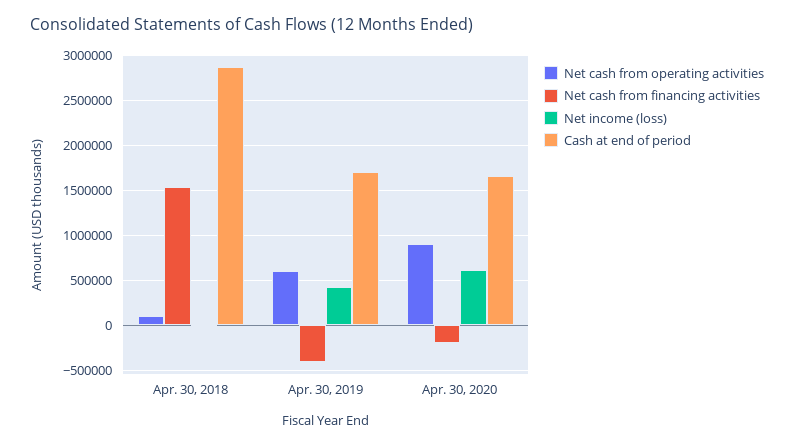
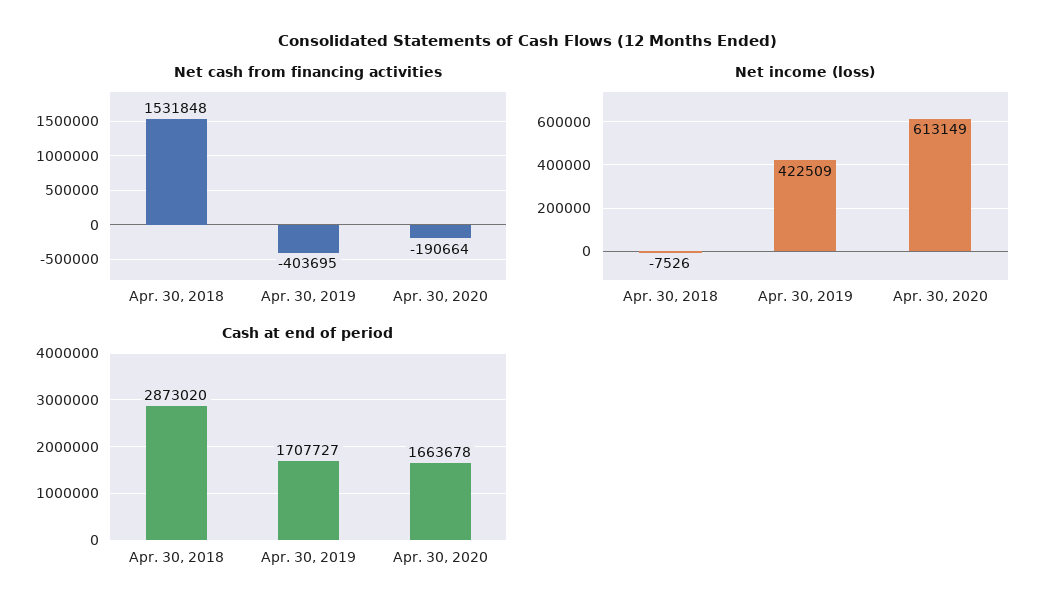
Net cash from operating activities, Apr. 30, 2018: 100000 -> none
Net cash from operating activities, Apr. 30, 2019: 600000 -> none
Net cash from operating activities, Apr. 30, 2020: 900000 -> none

